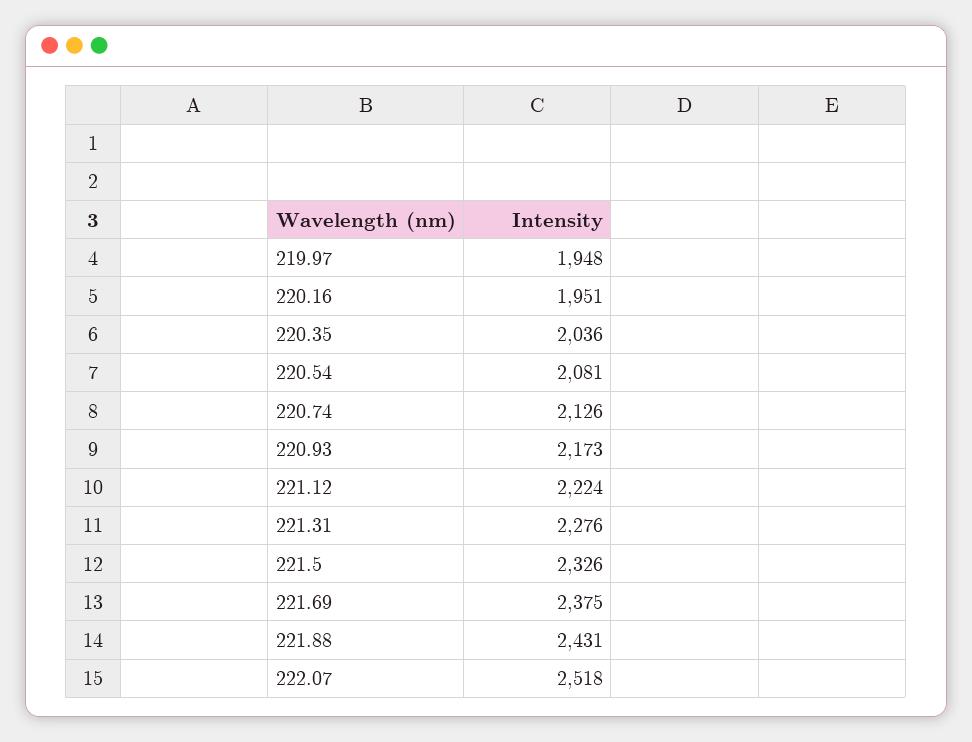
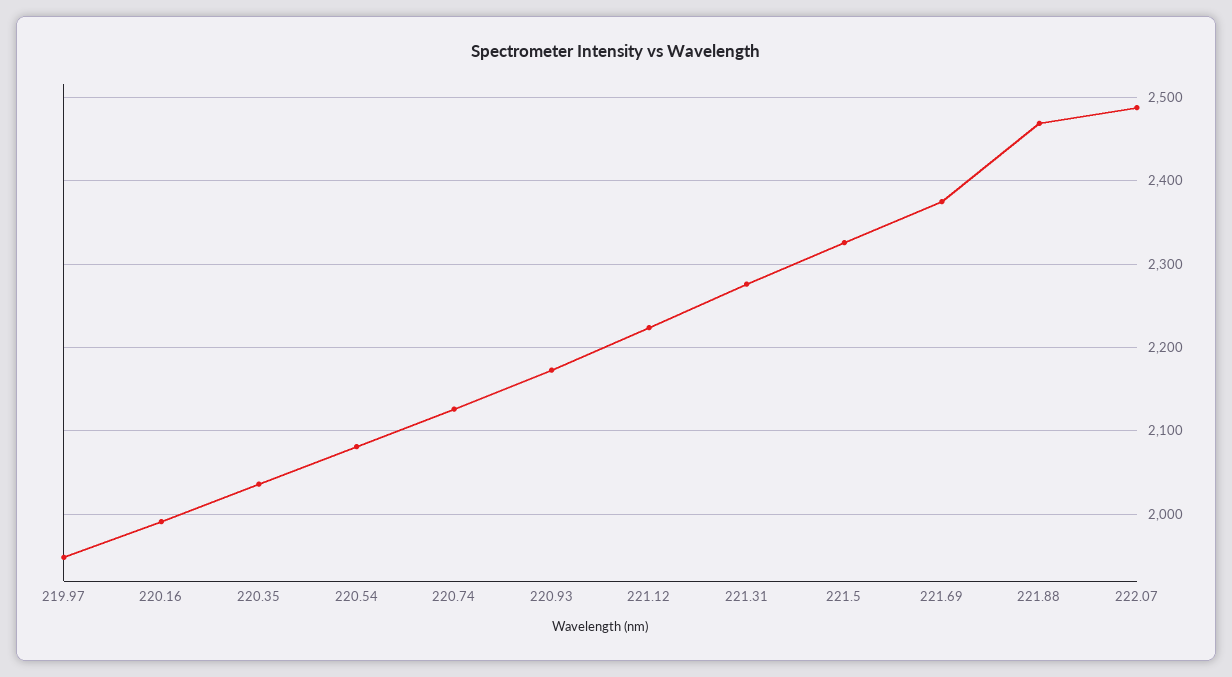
220.16: 1951 -> 1990
221.88: 2431 -> 2470
222.07: 2518 -> 2490

